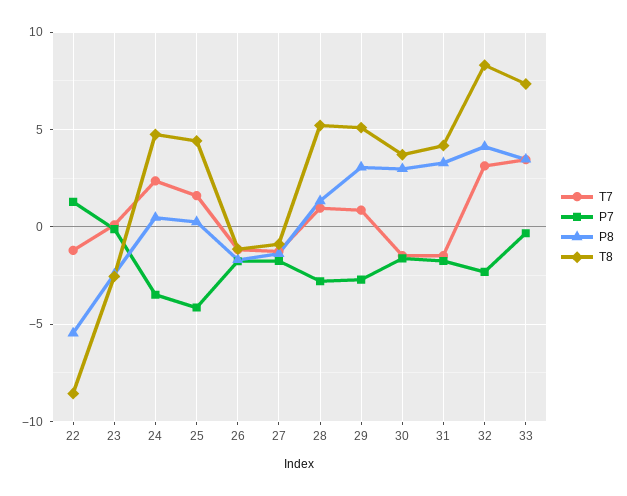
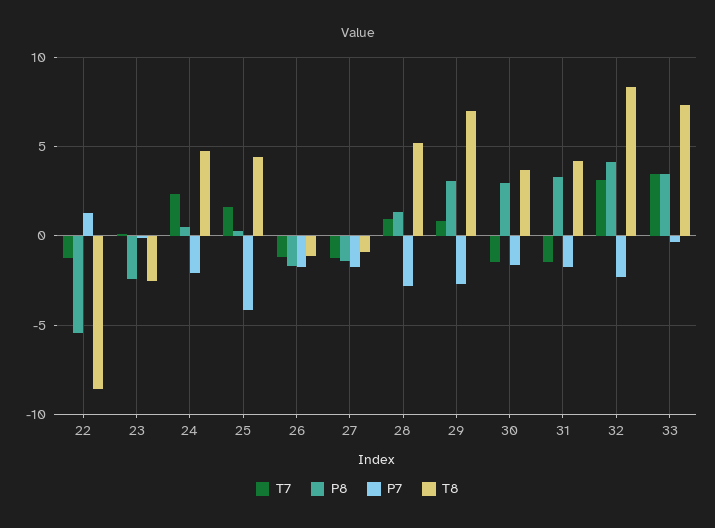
P7, 24: -3.5 -> -2
T8, 29: 5 -> 7

